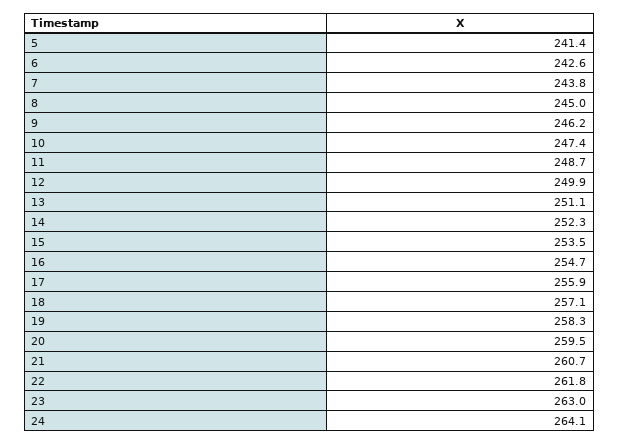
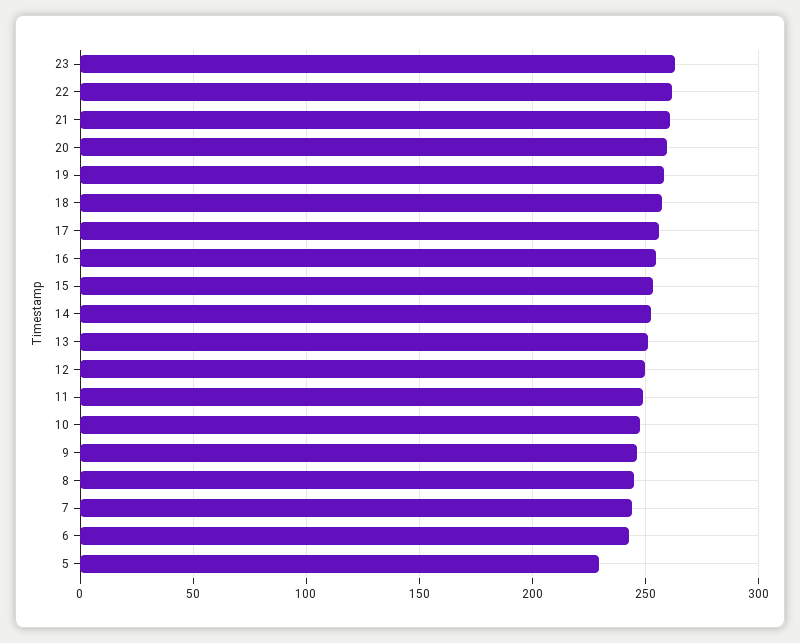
5: 241.4 -> 230
24: 264.1 -> none

